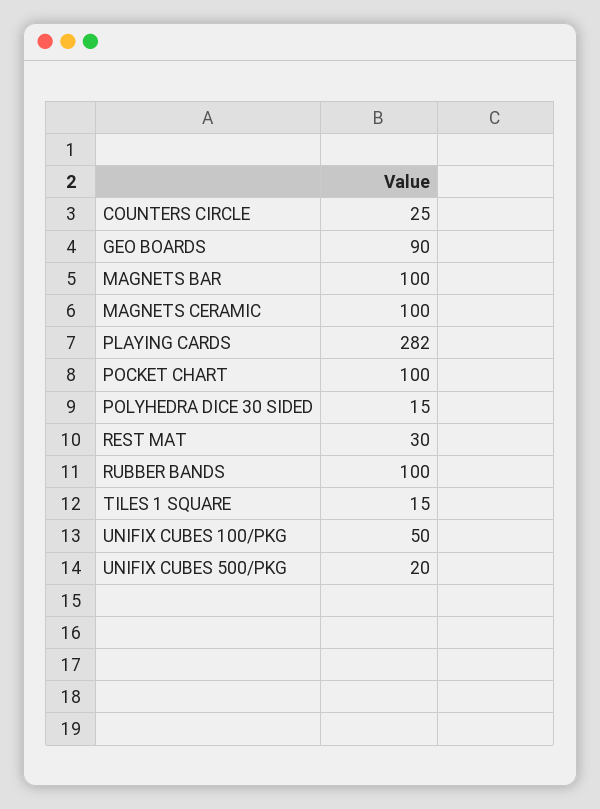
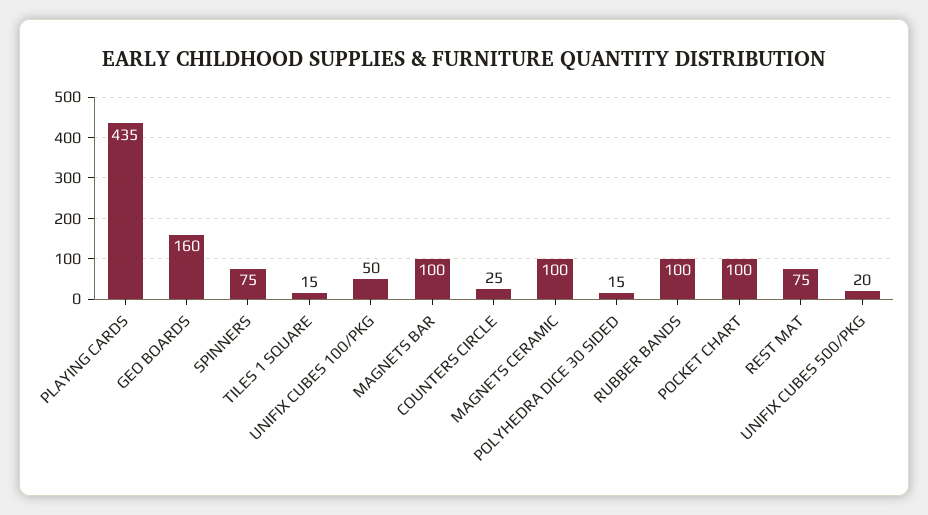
GEO BOARDS: 90 -> 160
PLAYING CARDS: 282 -> 435
REST MAT: 30 -> 75
SPINNERS: none -> 75

